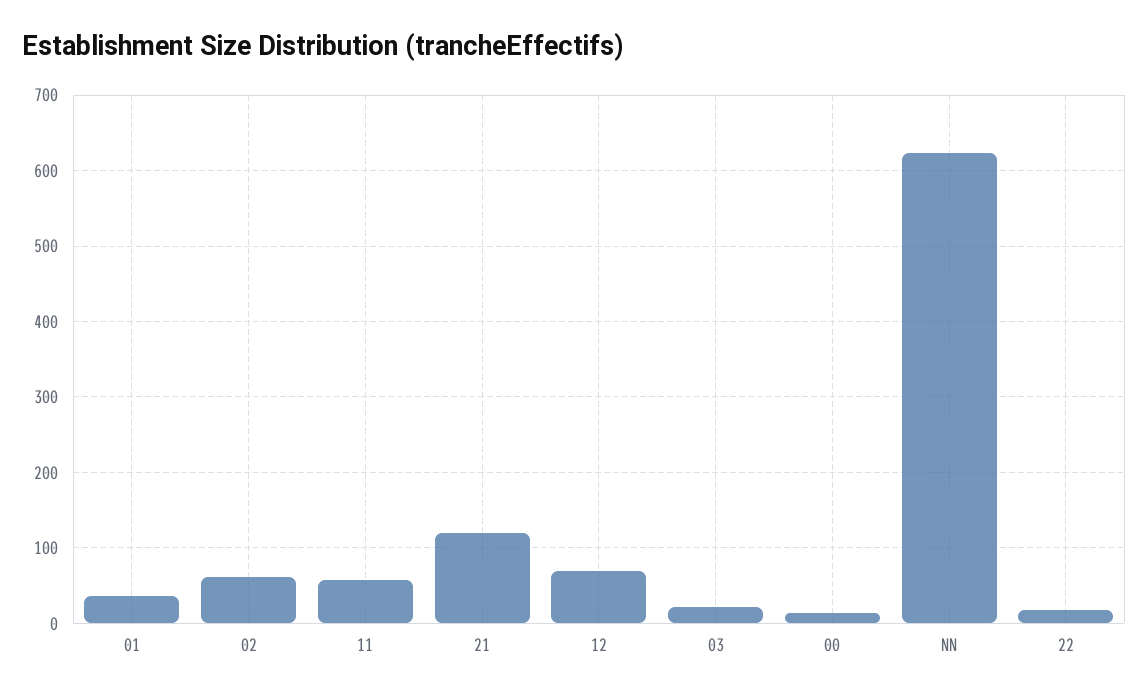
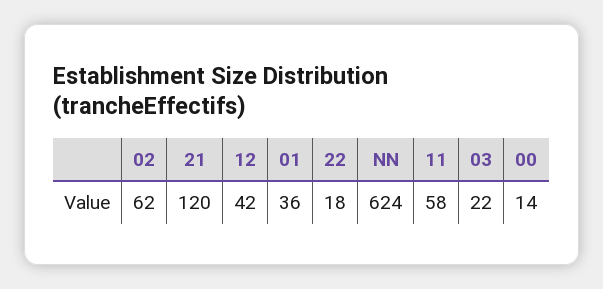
12: 70 -> 42

